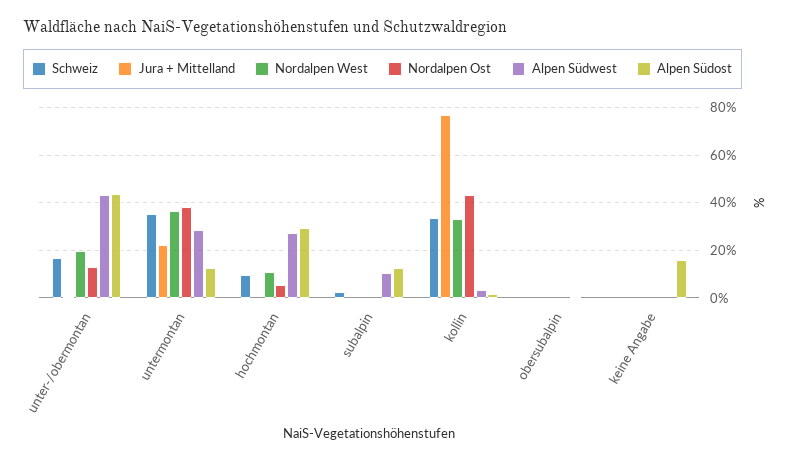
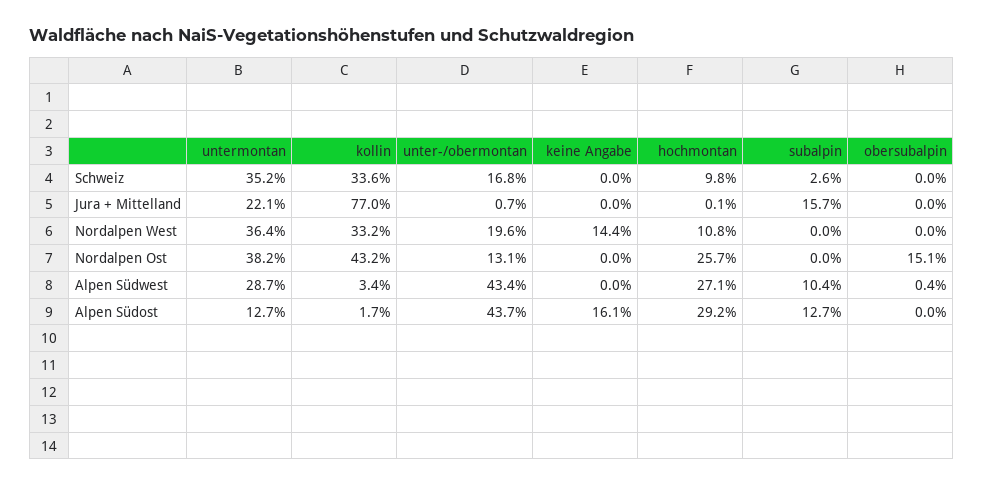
Nordalpen Ost, hochmontan: 5 -> 25.7
Jura + Mittelland, subalpin: 0 -> 15.7
Nordalpen Ost, obersubalpin: 0 -> 15.1
Nordalpen West, keine Angabe: 0 -> 14.4

